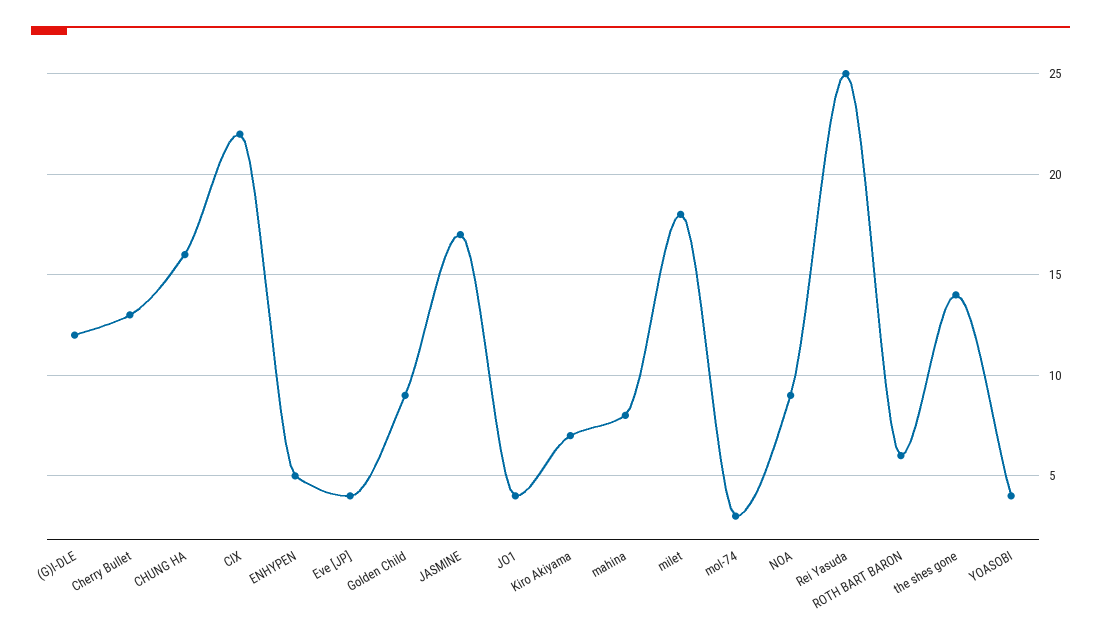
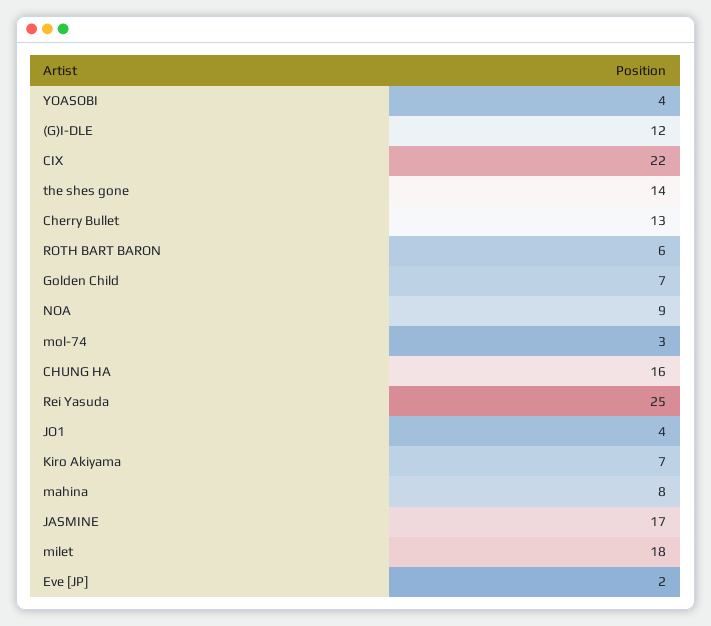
ENHYPEN: 5 -> none
Eve [JP]: 4 -> 2
Golden Child: 9 -> 7

